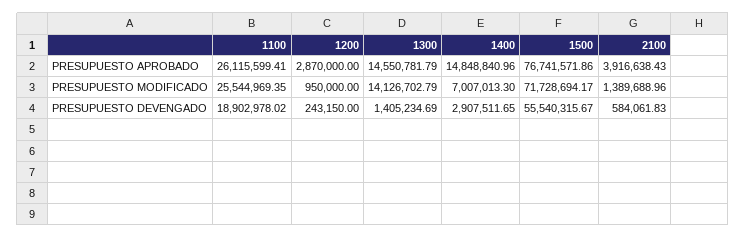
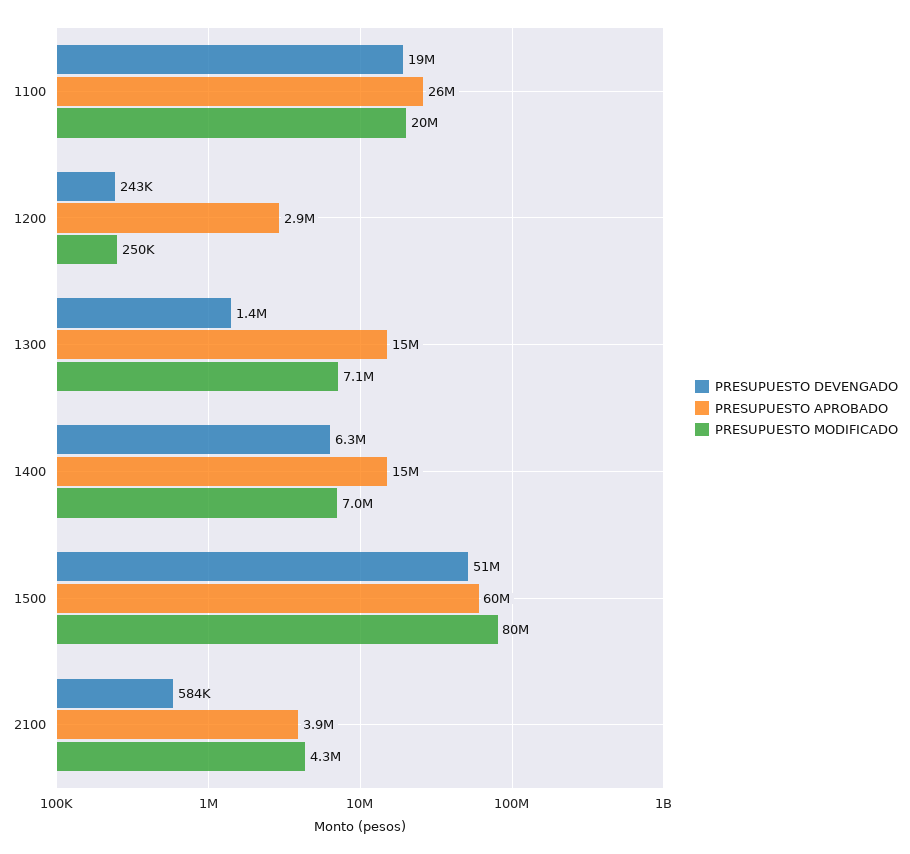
PRESUPUESTO APROBADO, 1500: 76741571.86 -> 60000000
PRESUPUESTO MODIFICADO, 1100: 25544969.35 -> 20000000
PRESUPUESTO MODIFICADO, 1200: 950000 -> 250000
PRESUPUESTO MODIFICADO, 1300: 14126702.79 -> 7100000
PRESUPUESTO MODIFICADO, 1500: 71728694.17 -> 80000000
PRESUPUESTO MODIFICADO, 2100: 1389688.96 -> 4300000
PRESUPUESTO DEVENGADO, 1400: 2907511.65 -> 6300000
PRESUPUESTO DEVENGADO, 1500: 55540315.67 -> 51000000

